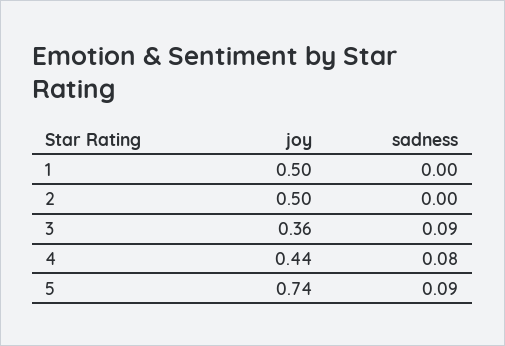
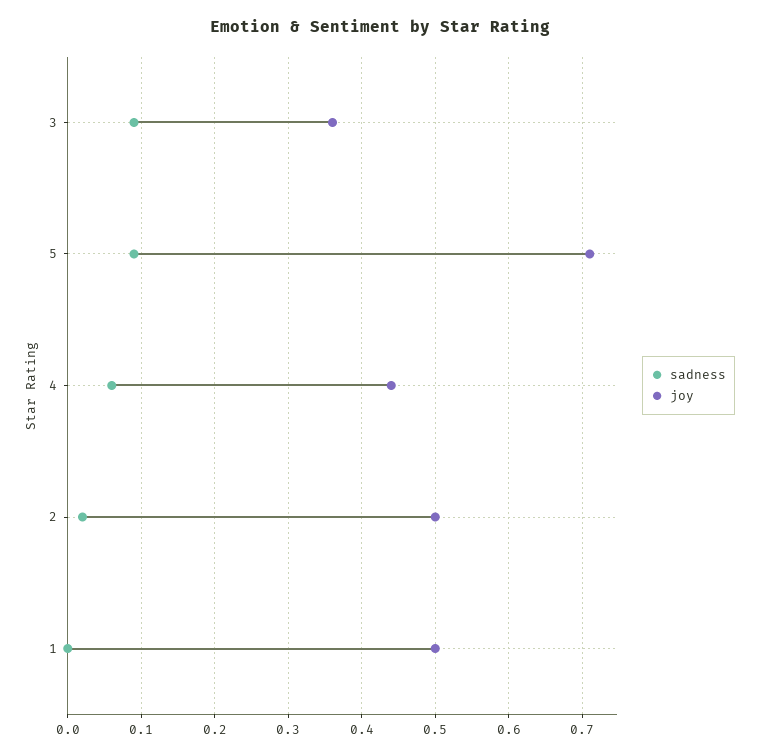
sadness, 2: 0 -> 0.02
sadness, 4: 0.08 -> 0.06
joy, 5: 0.74 -> 0.71

